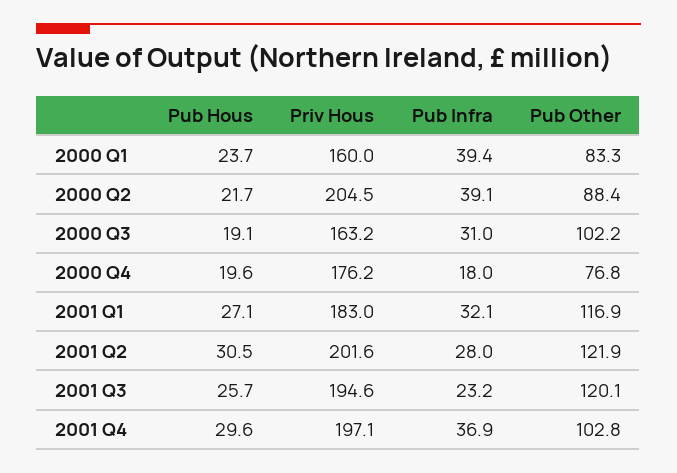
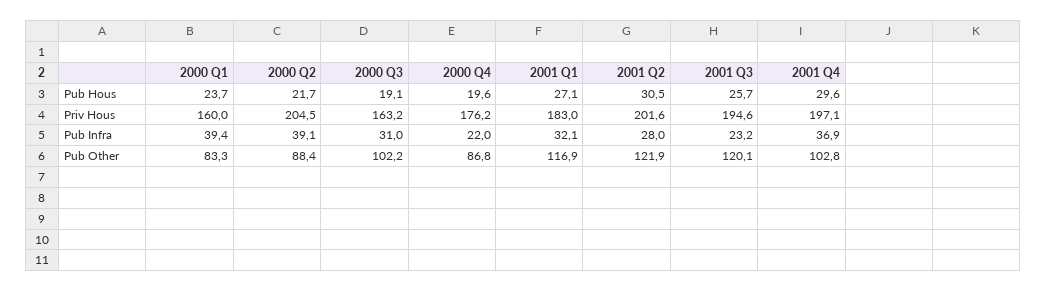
Pub Infra, 2000 Q4: 18 -> 22
Pub Other, 2000 Q4: 76.8 -> 86.8

